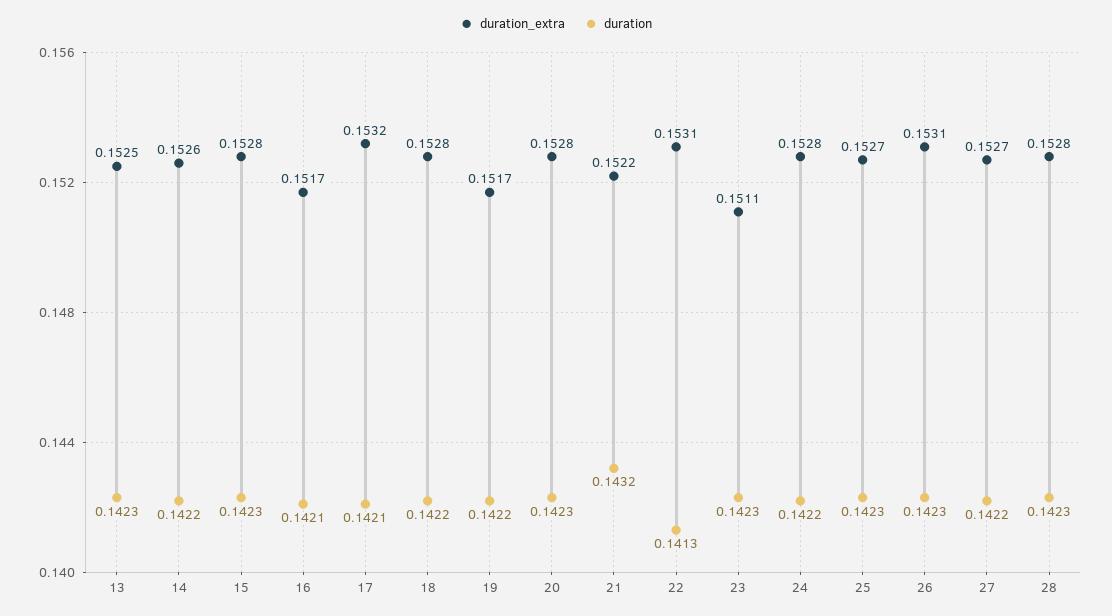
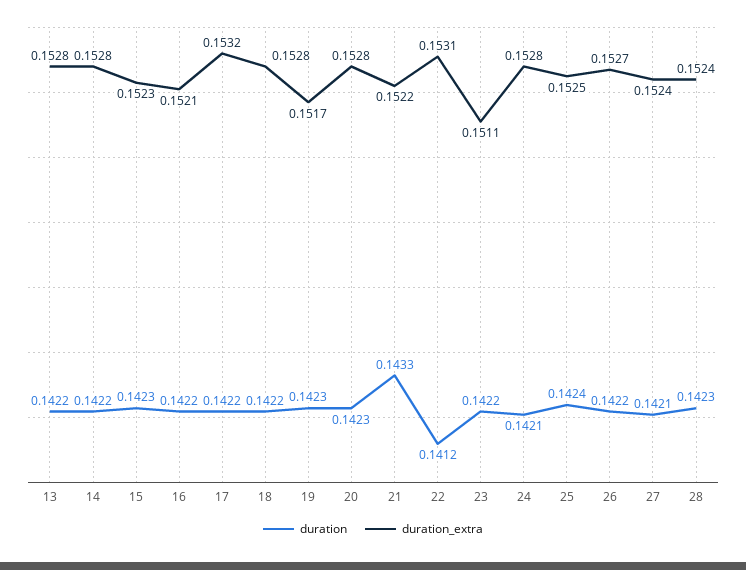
duration_extra, 13: 0.1525 -> 0.1528
duration, 13: 0.1423 -> 0.1422
duration_extra, 14: 0.1526 -> 0.1528
duration_extra, 15: 0.1528 -> 0.1523
duration_extra, 16: 0.1517 -> 0.1521
duration, 16: 0.1421 -> 0.1422
duration, 17: 0.1421 -> 0.1422
duration, 19: 0.1422 -> 0.1423
duration, 21: 0.1432 -> 0.1433
duration, 22: 0.1413 -> 0.1412
duration, 23: 0.1423 -> 0.1422
duration, 24: 0.1422 -> 0.1421
duration_extra, 25: 0.1527 -> 0.1525
duration, 25: 0.1423 -> 0.1424
duration_extra, 26: 0.1531 -> 0.1527
duration, 26: 0.1423 -> 0.1422
duration_extra, 27: 0.1527 -> 0.1524
duration, 27: 0.1422 -> 0.1421
duration_extra, 28: 0.1528 -> 0.1524

